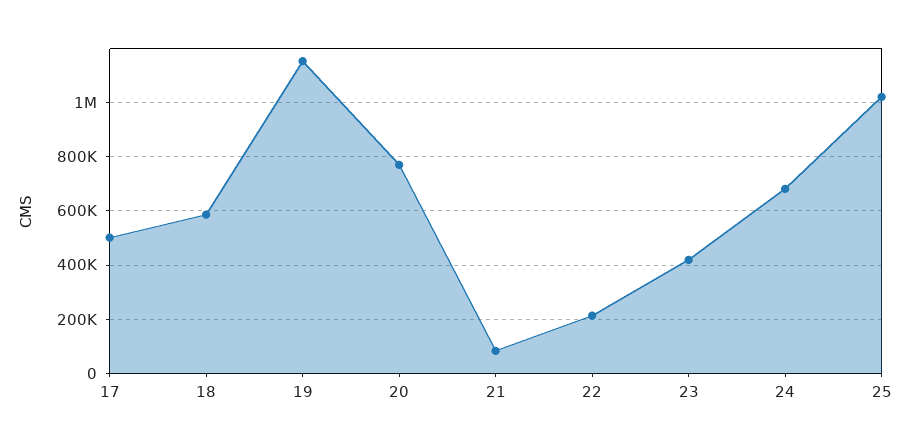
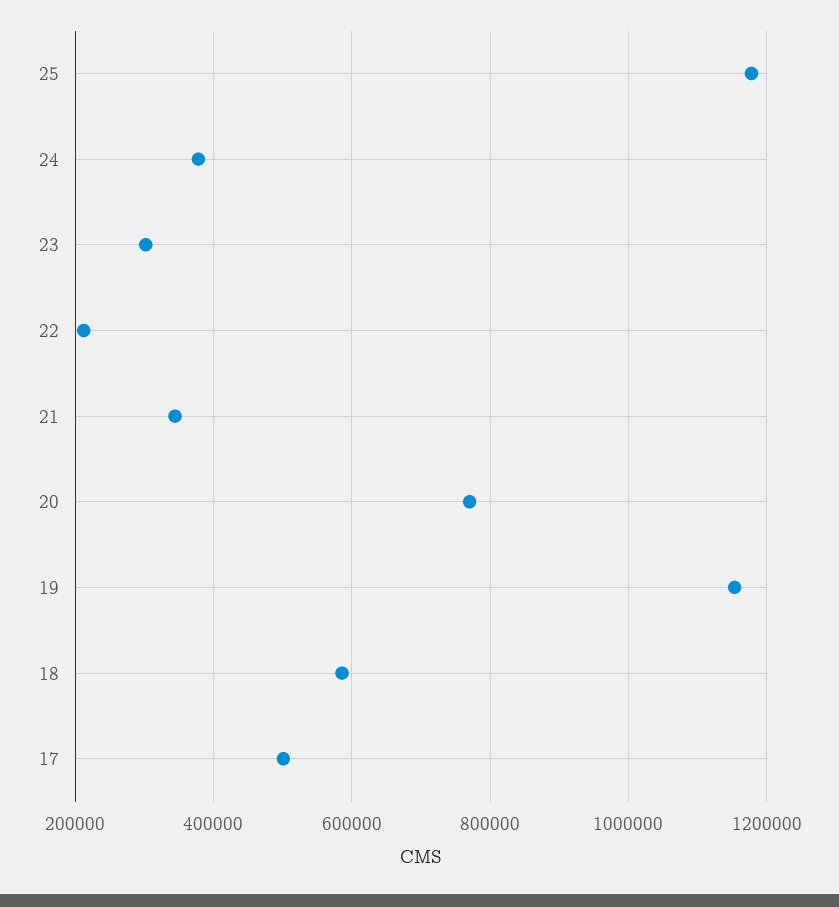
21: 75000 -> 340000
23: 425000 -> 300000
24: 675000 -> 380000
25: 1025000 -> 1180000

